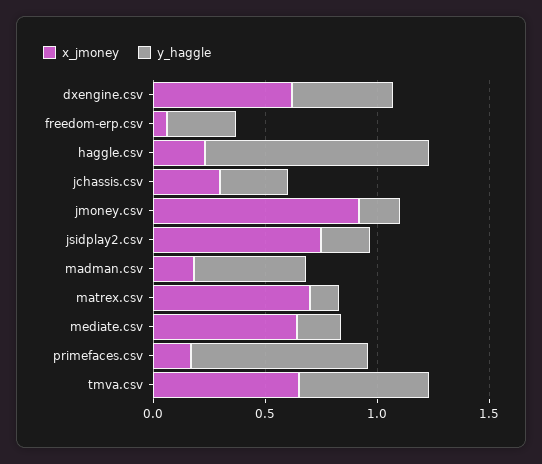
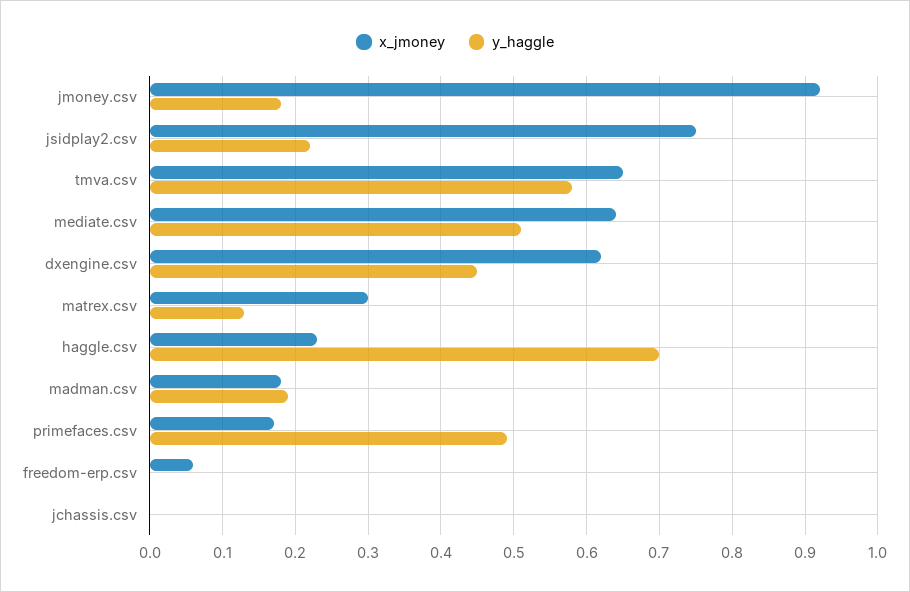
y_haggle, freedom-erp.csv: 0.3 -> 0
y_haggle, haggle.csv: 1 -> 0.7
x_jmoney, jchassis.csv: 0.3 -> 0
y_haggle, jchassis.csv: 0.3 -> 0
y_haggle, madman.csv: 0.5 -> 0.19
x_jmoney, matrex.csv: 0.7 -> 0.3
y_haggle, mediate.csv: 0.2 -> 0.51
y_haggle, primefaces.csv: 0.8 -> 0.49

